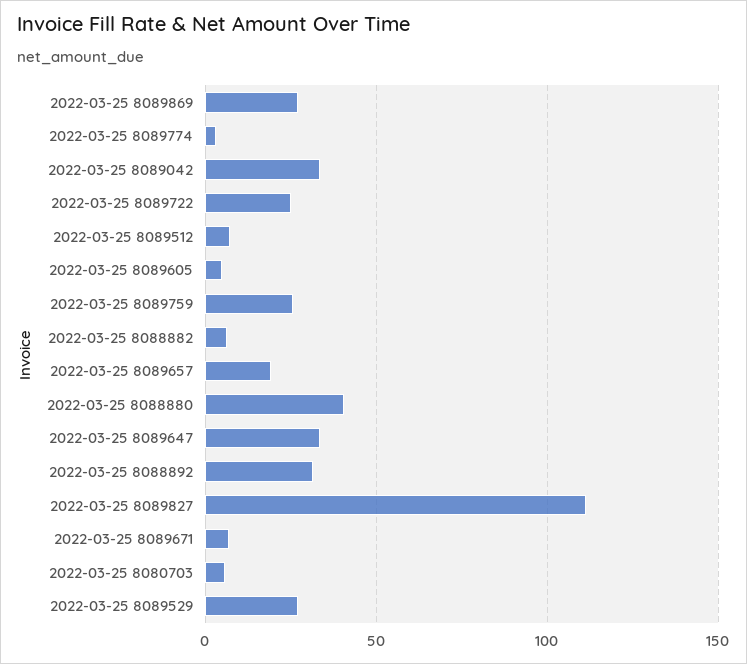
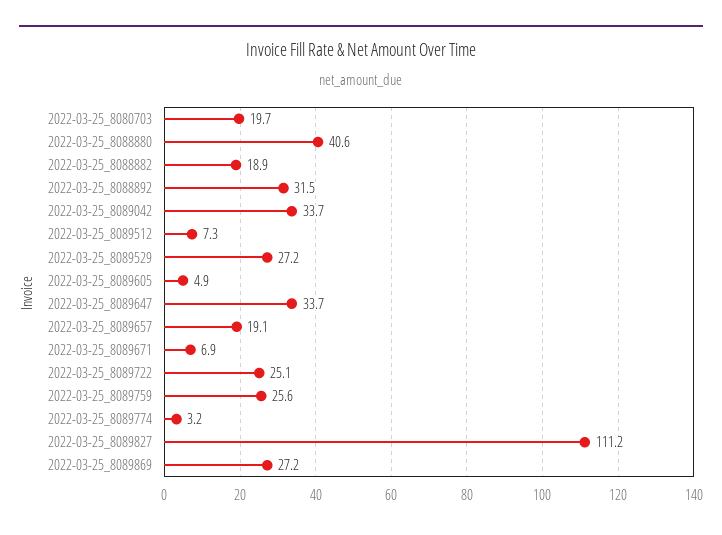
2022-03-25 8088882: 5 -> 18.9
2022-03-25 8080703: 5 -> 19.7

